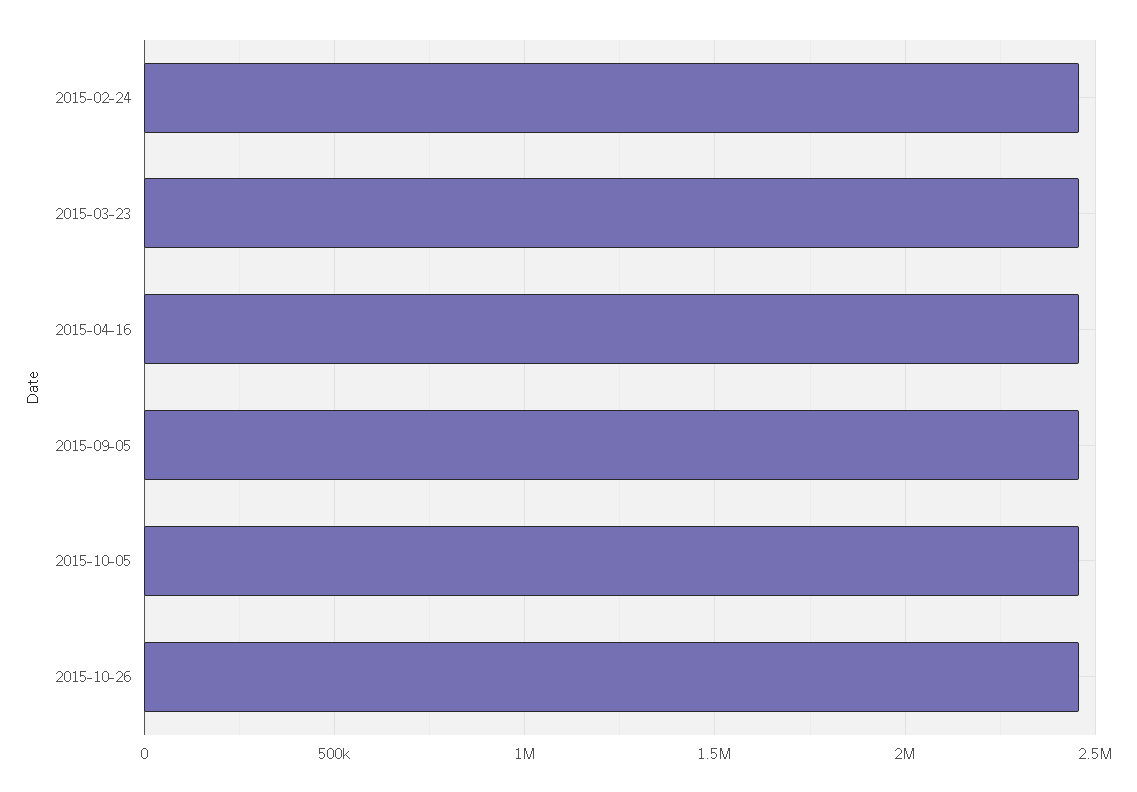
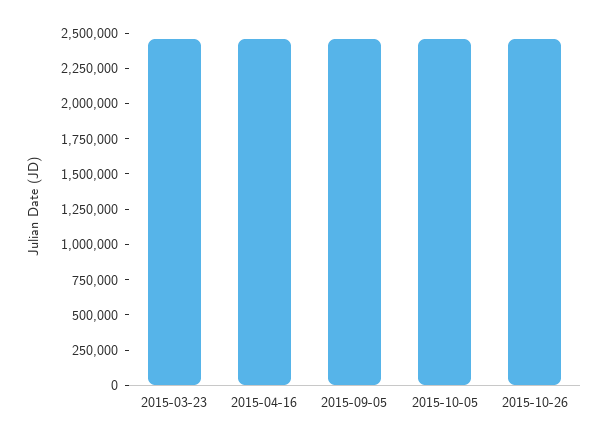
2015-02-24: 2450000 -> none

